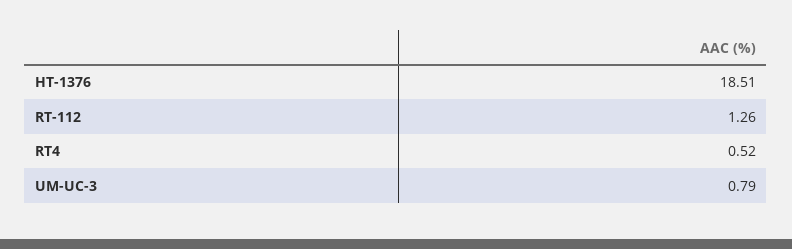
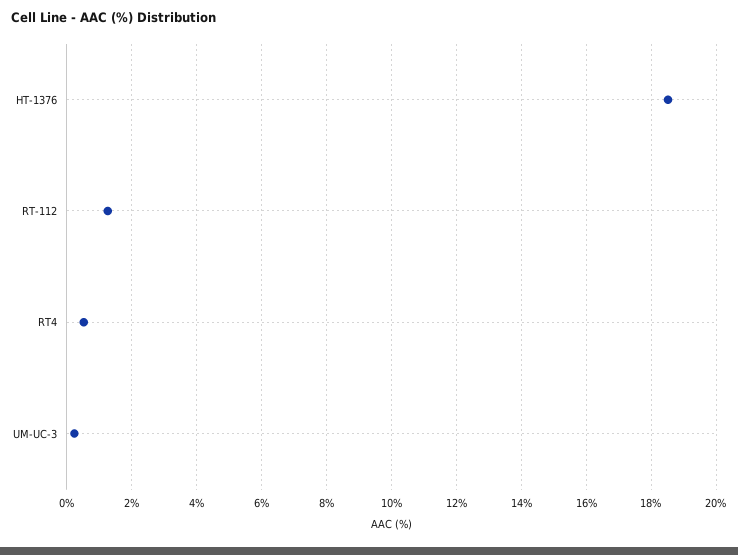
UM-UC-3: 0.79 -> 0.2

